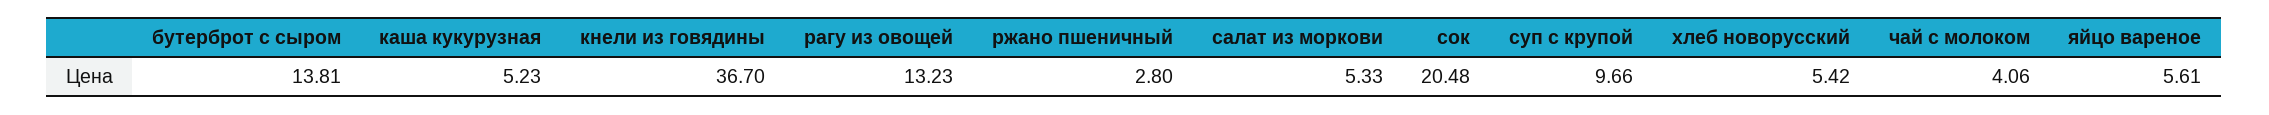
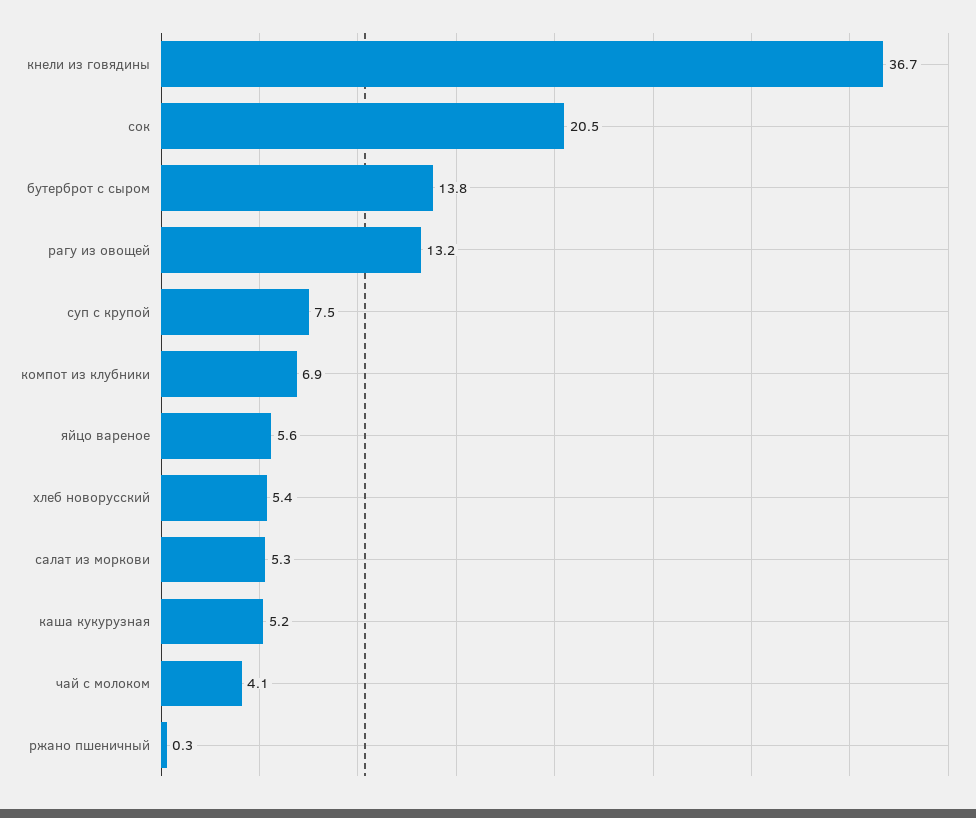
ржано пшеничный: 2.8 -> 0.3
суп с крупой: 9.66 -> 7.5
компот из клубники: none -> 6.9

